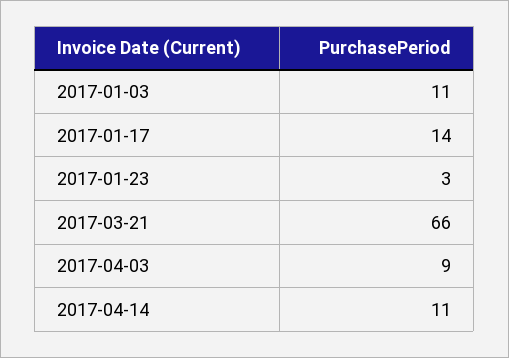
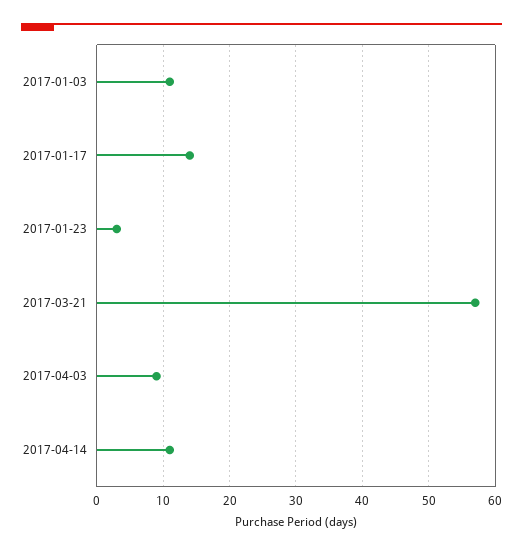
2017-03-21: 66 -> 57

